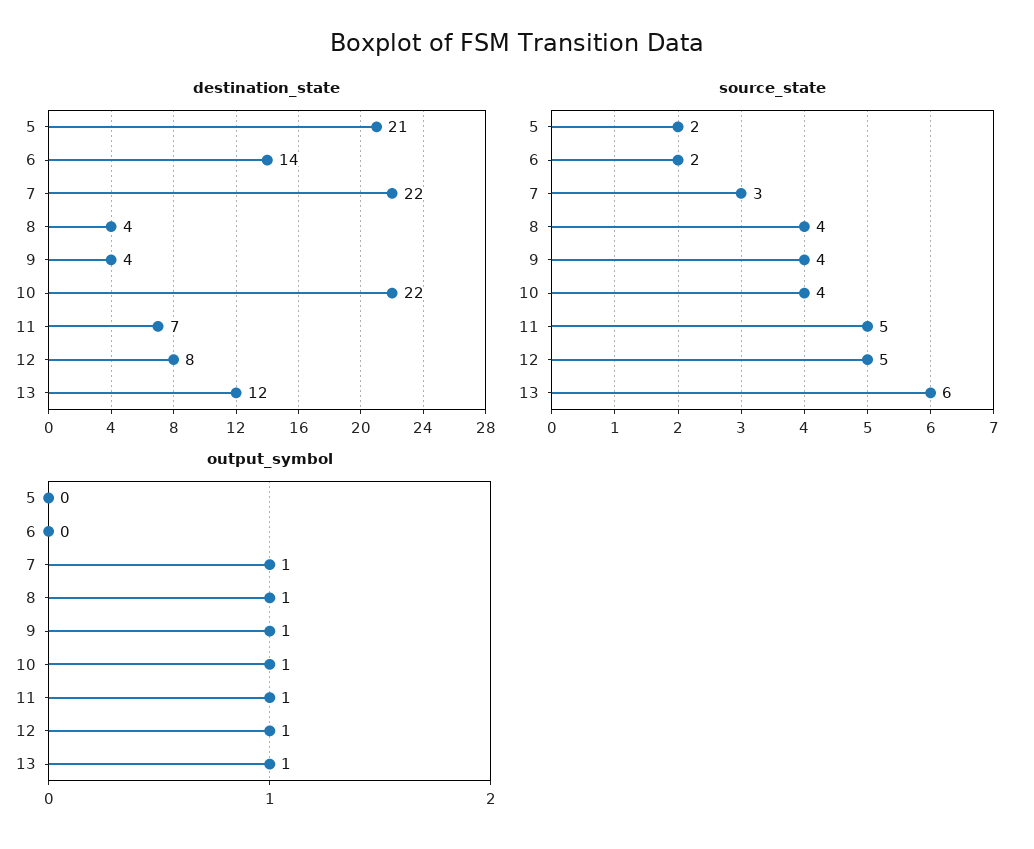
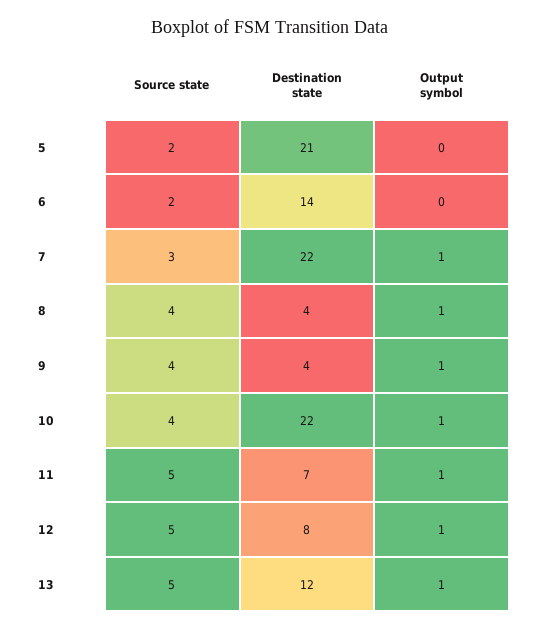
source_state, 13: 6 -> 5

